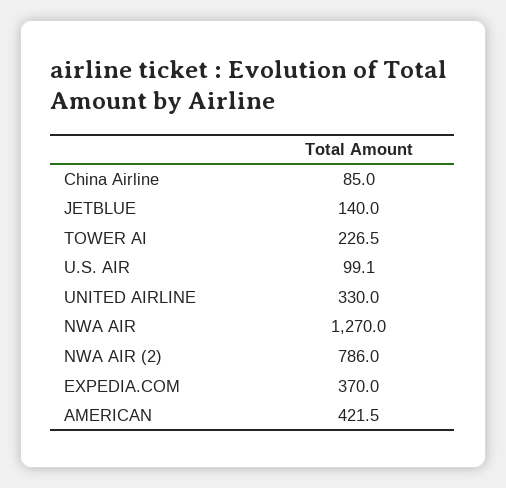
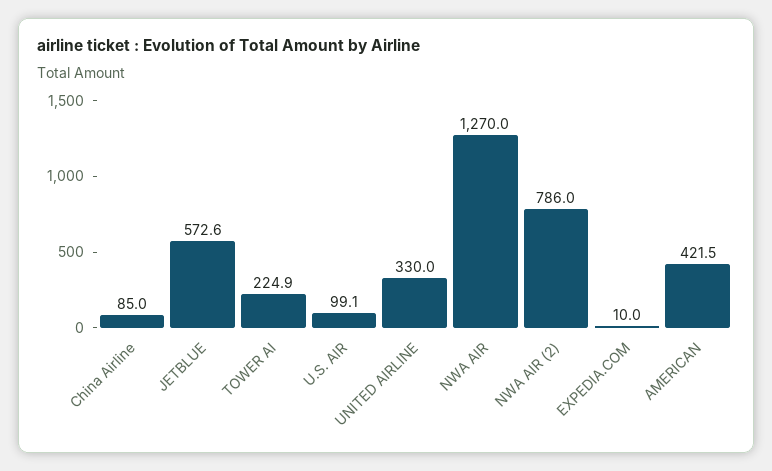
JETBLUE: 140 -> 572.6
TOWER AI: 226.5 -> 224.9
EXPEDIA.COM: 370 -> 10

